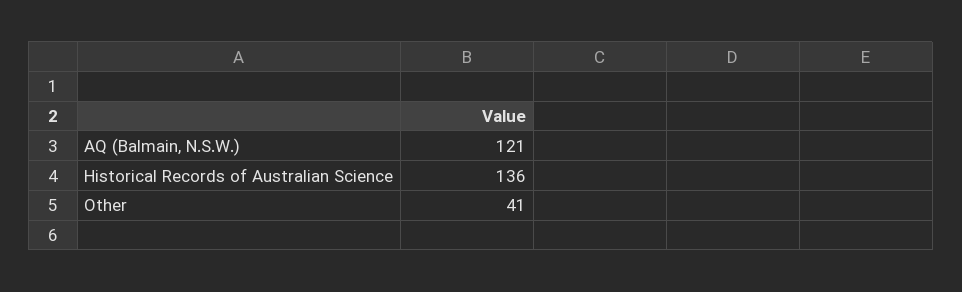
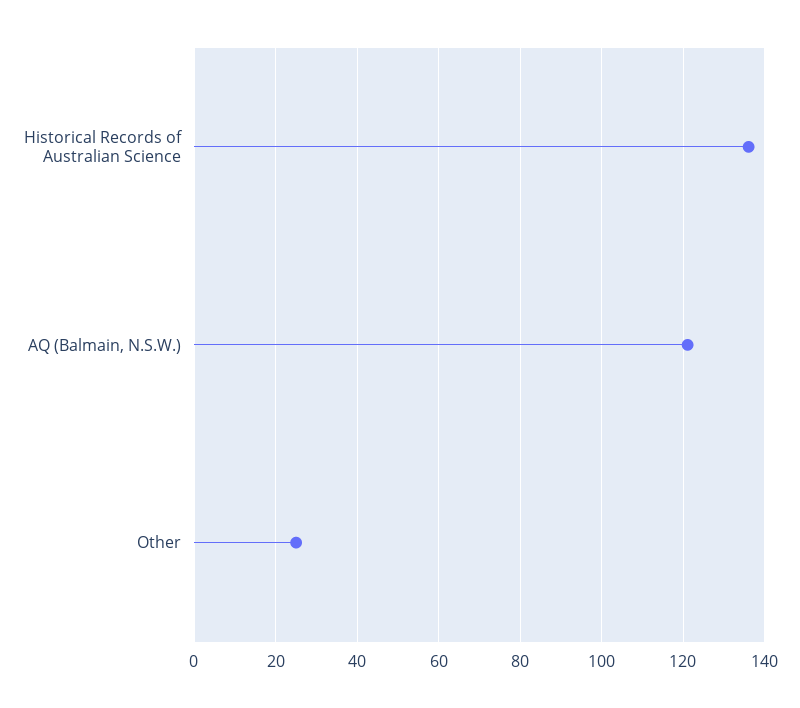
Other: 41 -> 25

